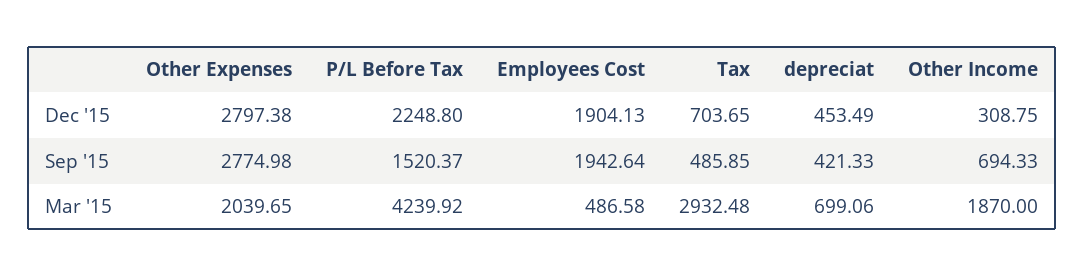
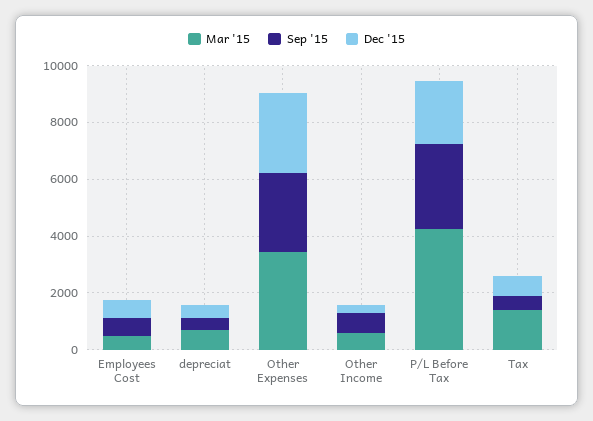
Dec '15, Employees Cost: 1904.13 -> 500
Sep '15, P/L Before Tax: 1520.37 -> 3000
Sep '15, Employees Cost: 1942.64 -> 500
Mar '15, Other Expenses: 2039.65 -> 3500
Mar '15, Tax: 2932.48 -> 1500
Mar '15, Other Income: 1870 -> 500

